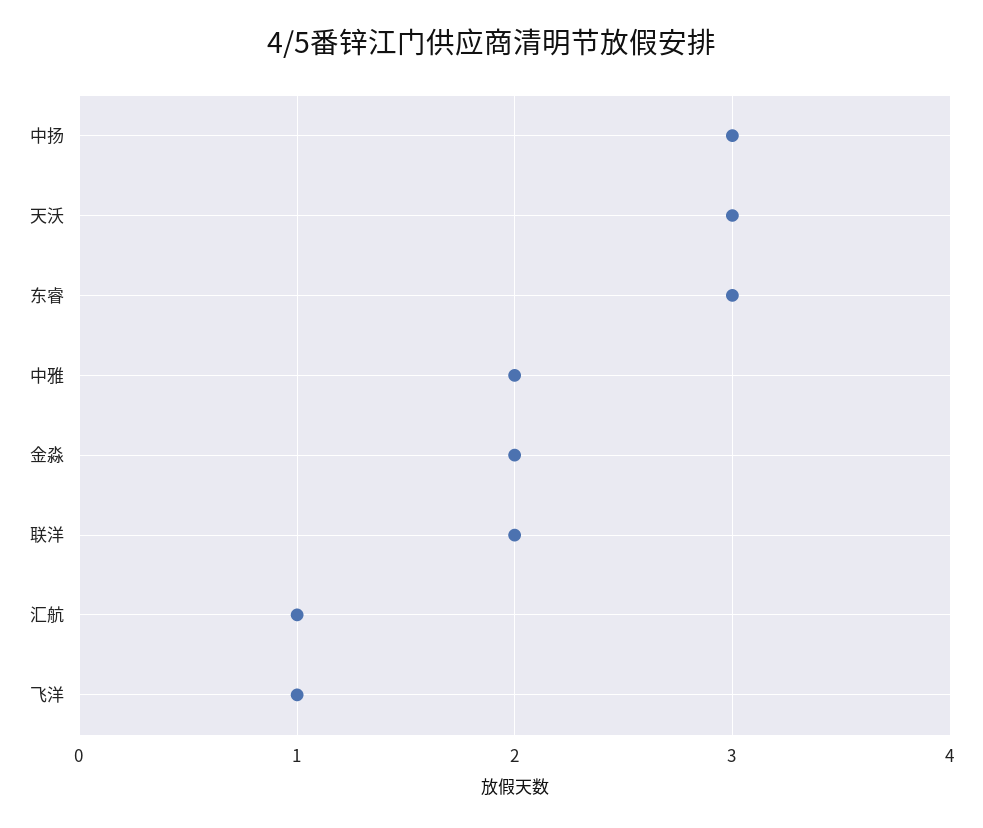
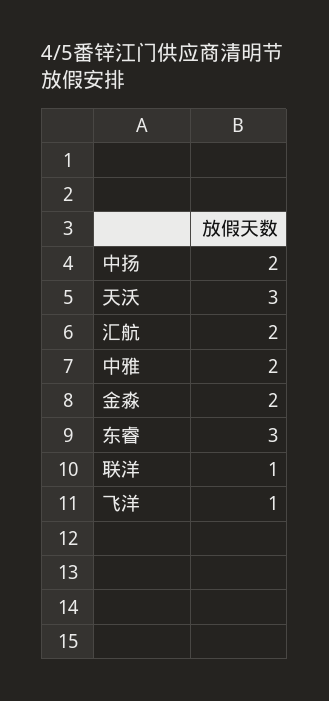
中扬: 3 -> 2
联洋: 2 -> 1
汇航: 1 -> 2

